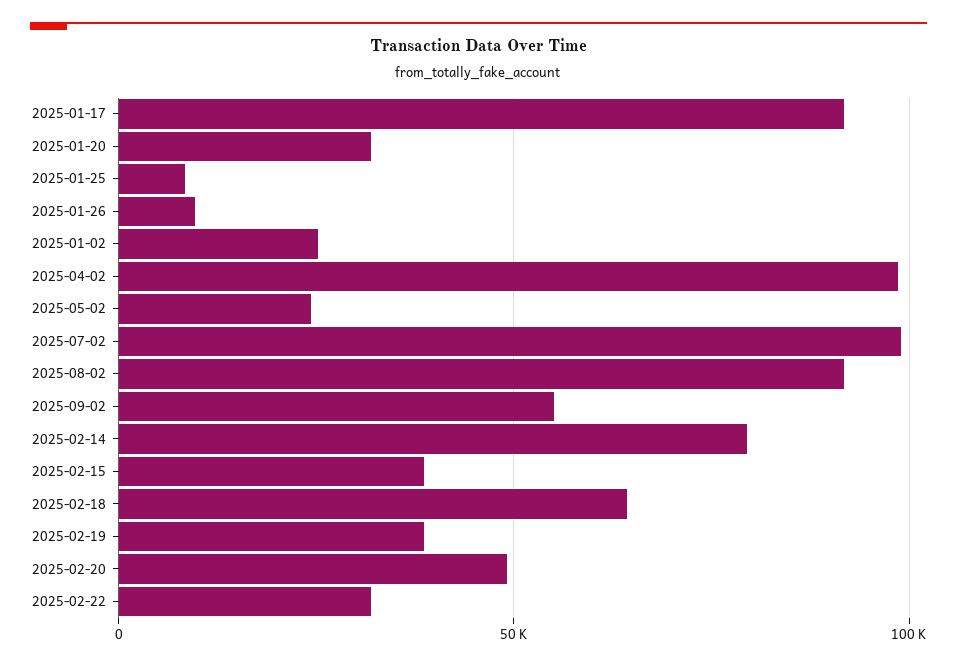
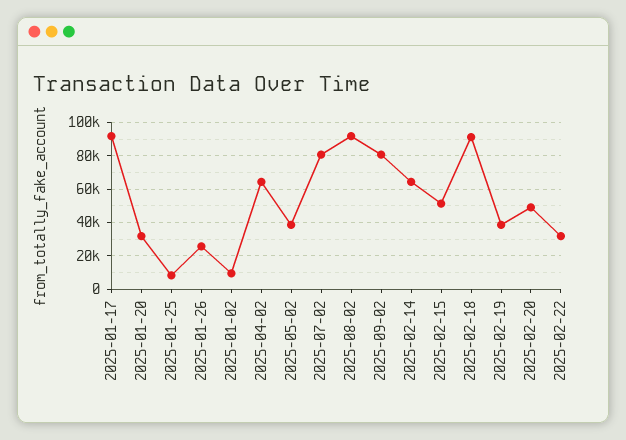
2025-01-26: 10000 -> 25000
2025-01-02: 25000 -> 10000
2025-04-02: 100000 -> 65000
2025-05-02: 25000 -> 40000
2025-07-02: 100000 -> 80000
2025-09-02: 55000 -> 80000
2025-02-14: 80000 -> 65000
2025-02-15: 40000 -> 50000
2025-02-18: 65000 -> 90000

